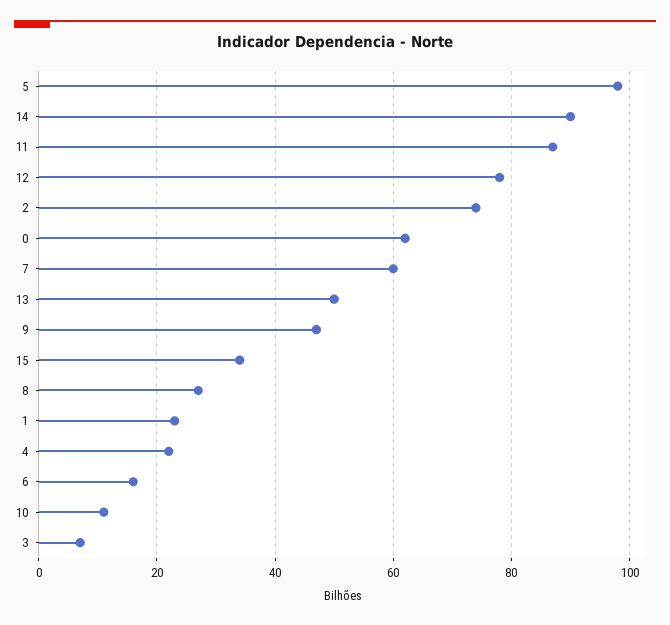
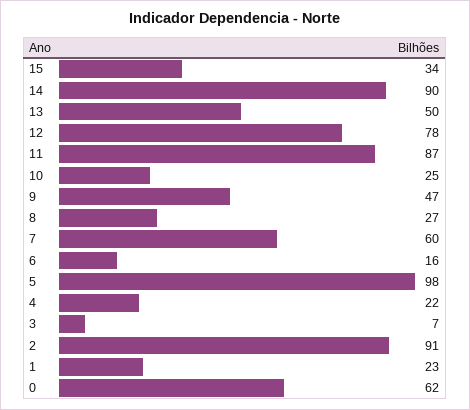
2: 75 -> 91
10: 10 -> 25

